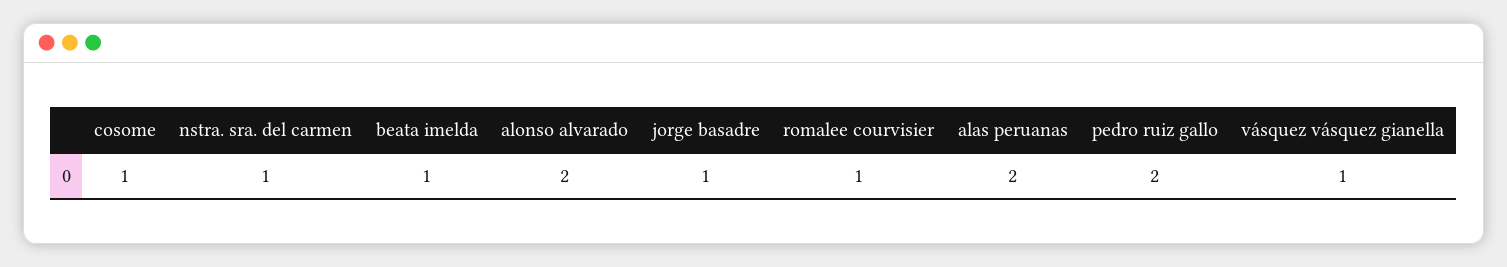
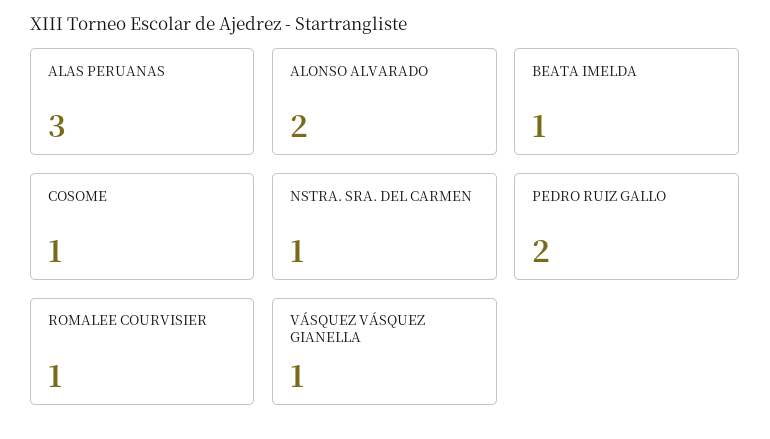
jorge basadre: 1 -> none
alas peruanas: 2 -> 3

